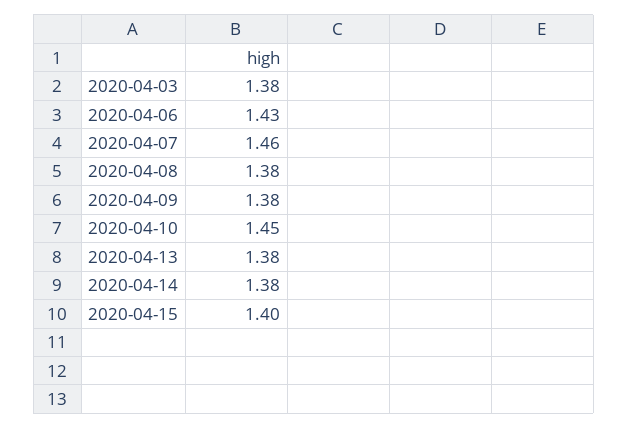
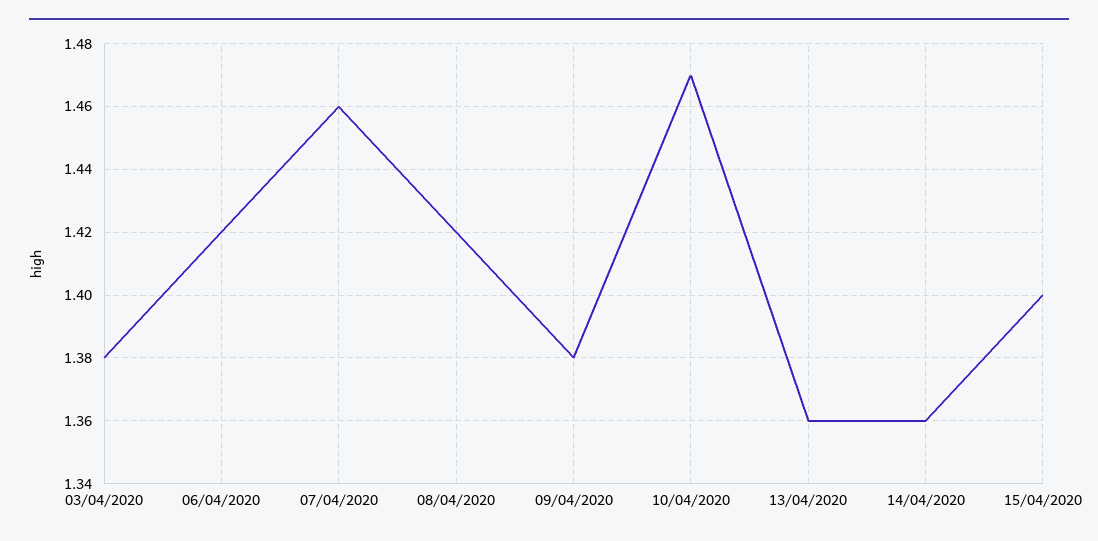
2020-04-06: 1.43 -> 1.42
2020-04-08: 1.38 -> 1.42
2020-04-10: 1.45 -> 1.47
2020-04-13: 1.38 -> 1.36
2020-04-14: 1.38 -> 1.36

